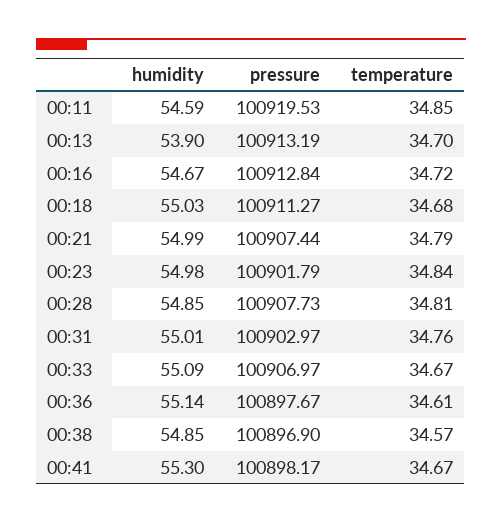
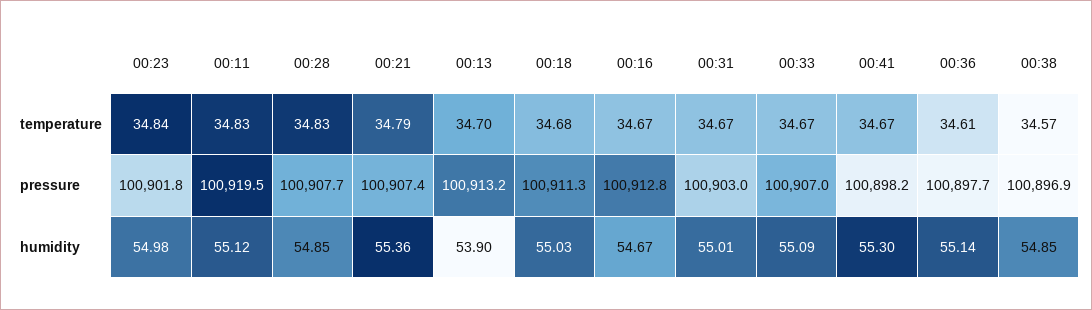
humidity, 00:11: 54.59 -> 55.12
temperature, 00:11: 34.85 -> 34.83
temperature, 00:16: 34.72 -> 34.67
humidity, 00:21: 54.99 -> 55.36
temperature, 00:28: 34.81 -> 34.83
temperature, 00:31: 34.76 -> 34.67

